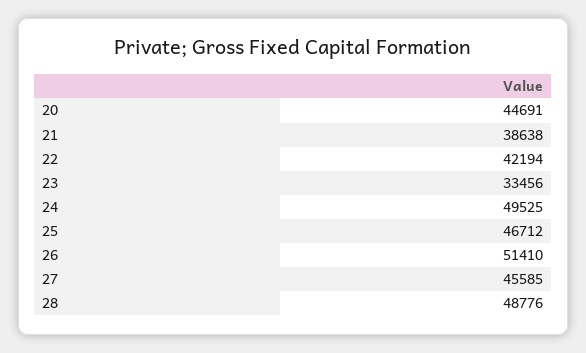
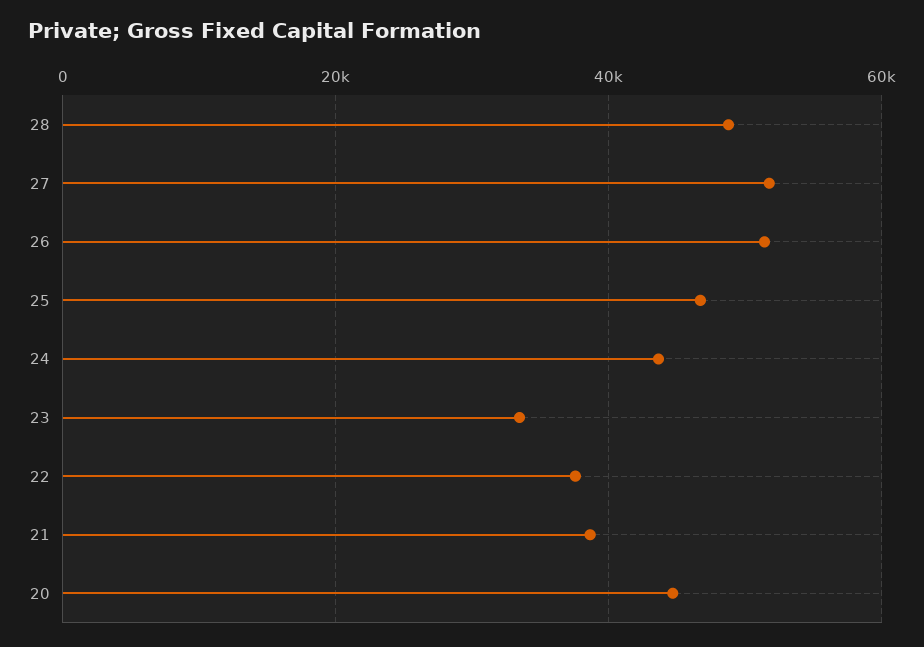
22: 42194 -> 38000
24: 49525 -> 44000
27: 45585 -> 52000

